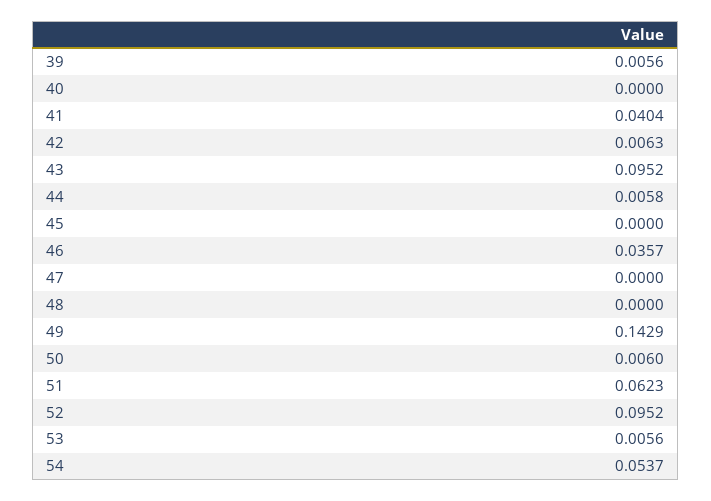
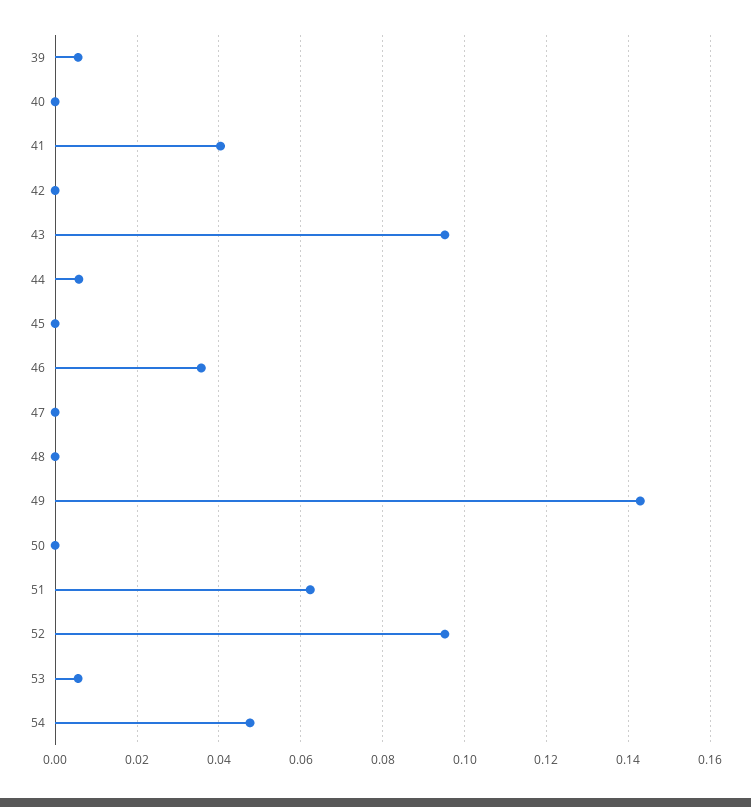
42: 0.0063 -> 0
50: 0.006 -> 0
54: 0.0537 -> 0.048

